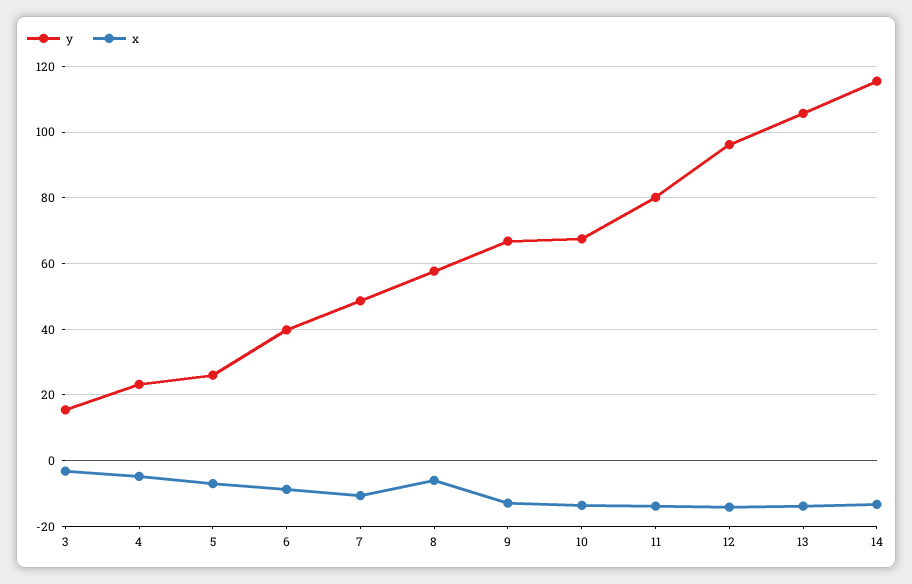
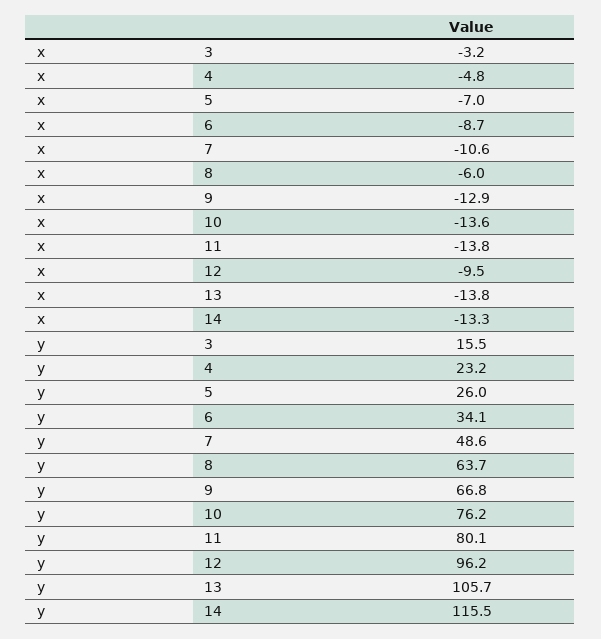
y, 6: 40 -> 34.1
y, 8: 58 -> 63.7
y, 10: 68 -> 76.2
x, 12: -14 -> -9.5

